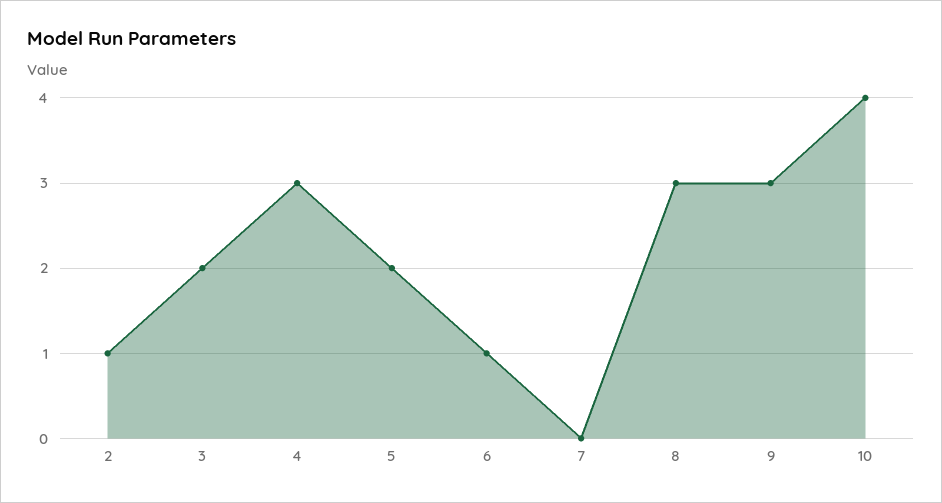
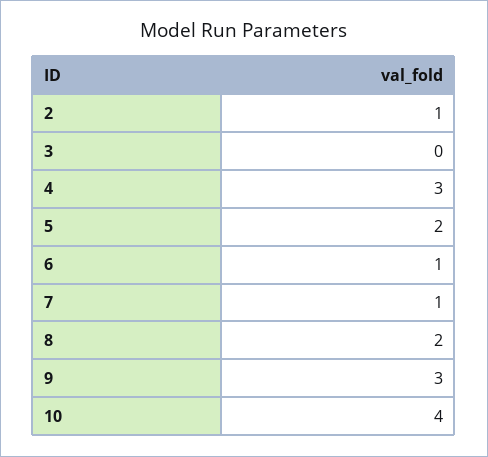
3: 2 -> 0
7: 0 -> 1
8: 3 -> 2

